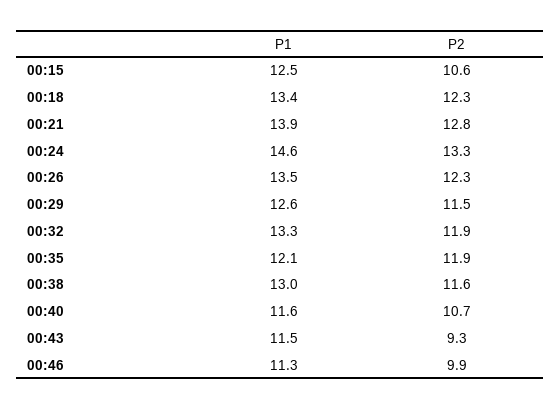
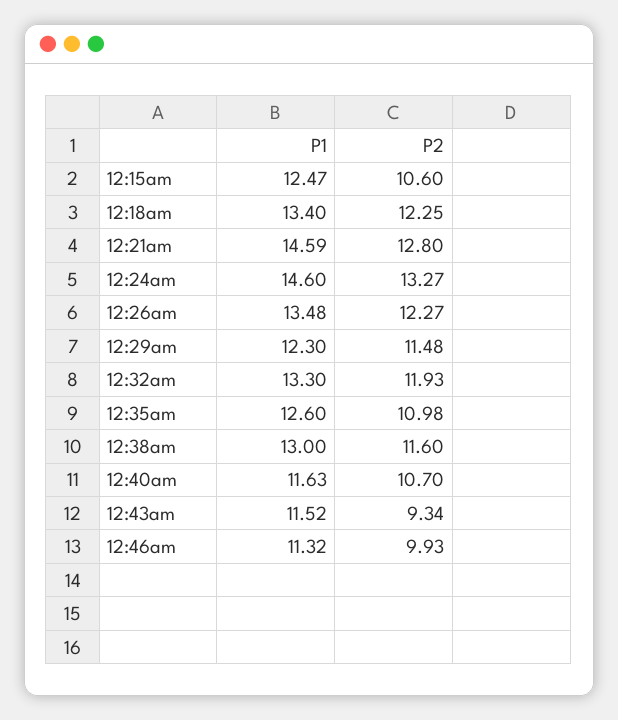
P1, 00:21: 13.9 -> 14.59
P1, 00:29: 12.6 -> 12.3
P1, 00:35: 12.1 -> 12.6
P2, 00:35: 11.9 -> 10.98

